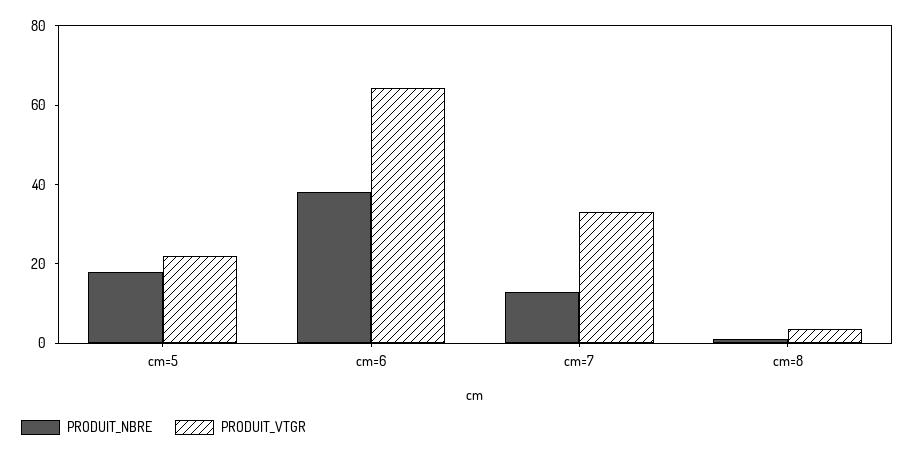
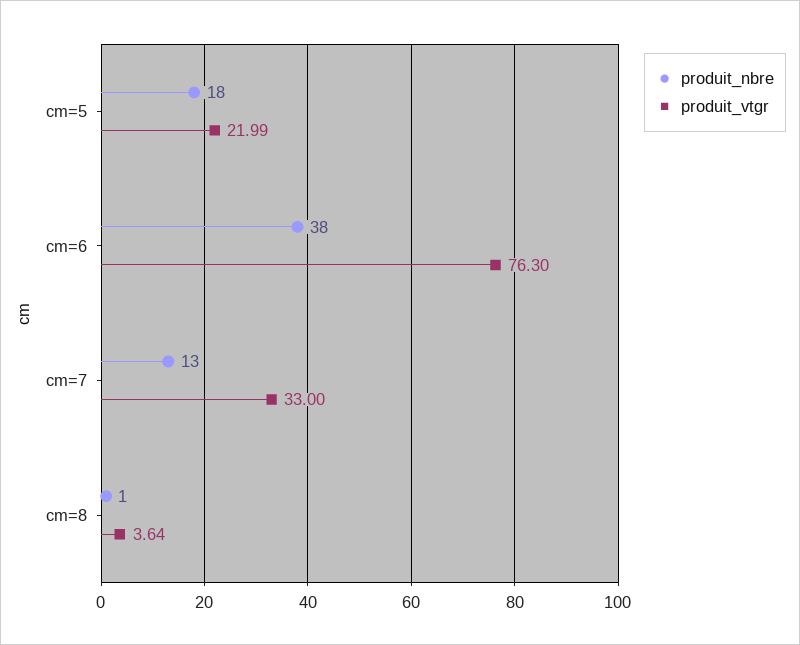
PRODUIT_VTGR, cm=6: 65 -> 76.3

